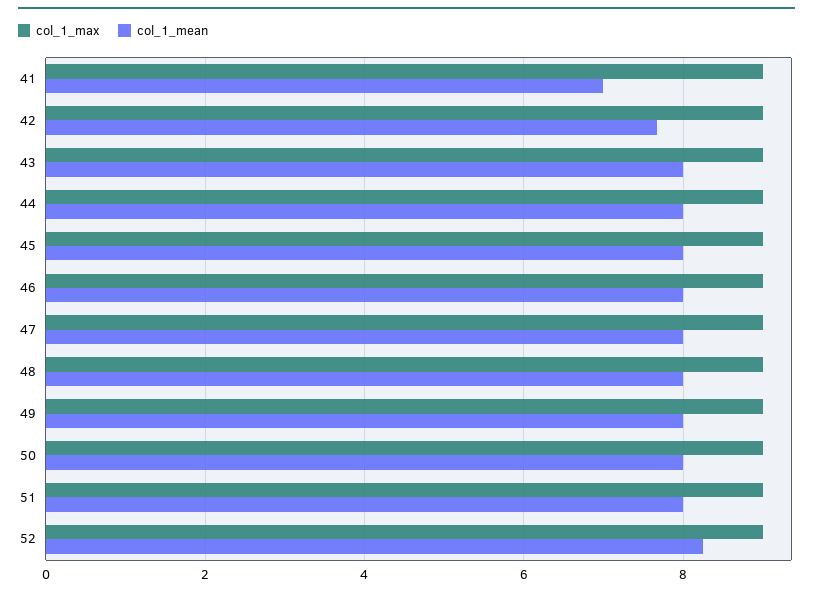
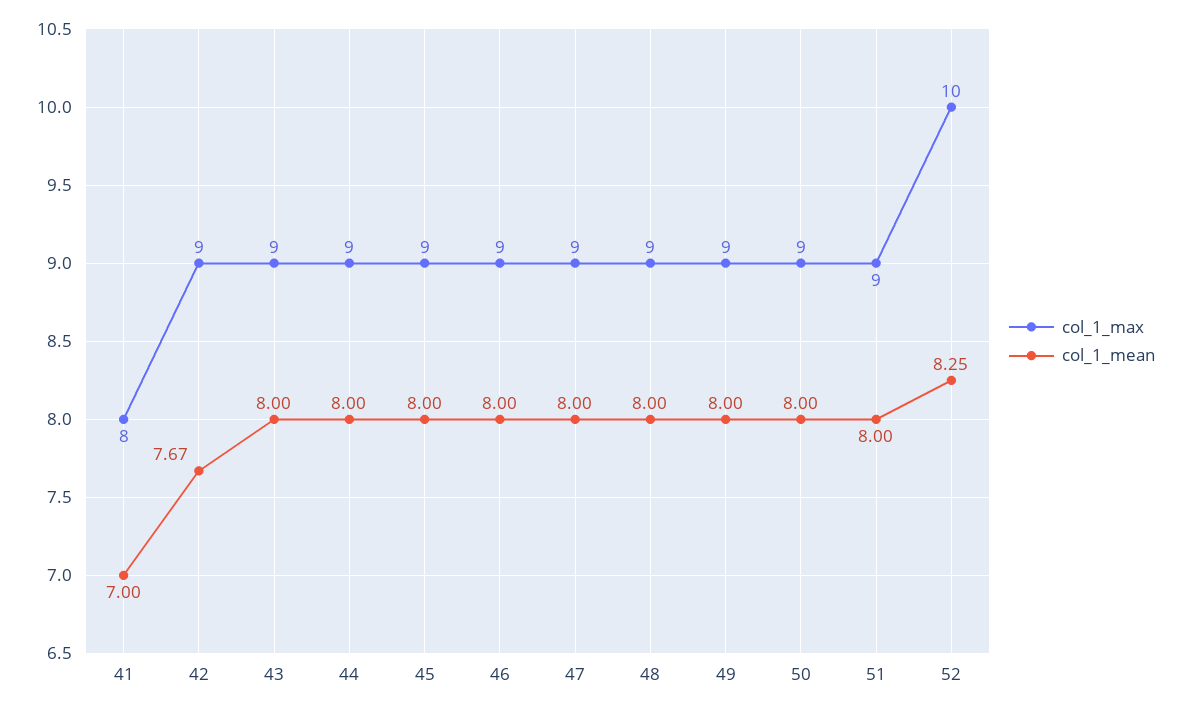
col_1_max, 41: 9 -> 8
col_1_max, 52: 9 -> 10

